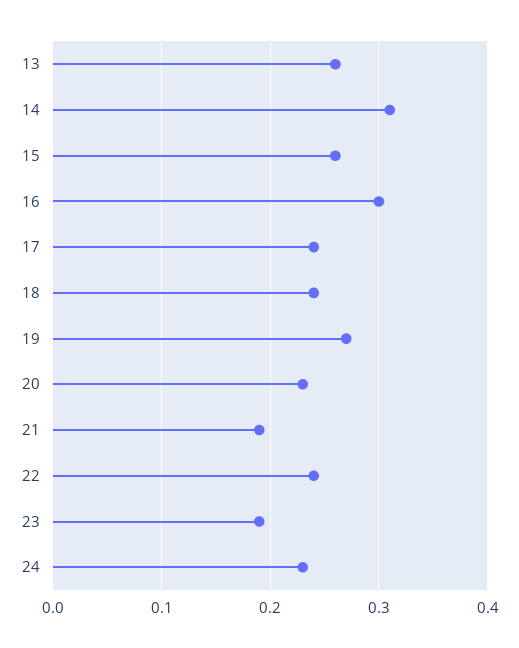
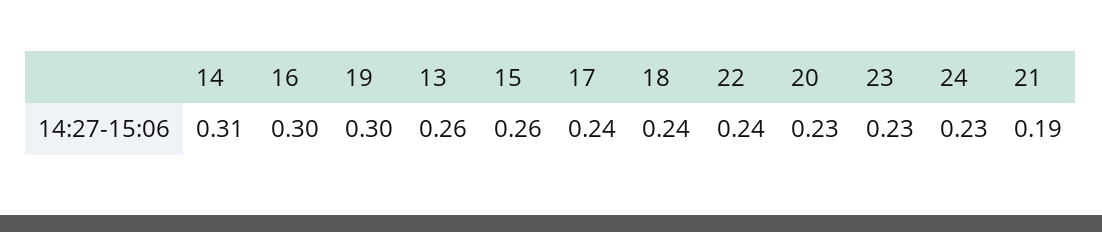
19: 0.27 -> 0.3
23: 0.19 -> 0.23

